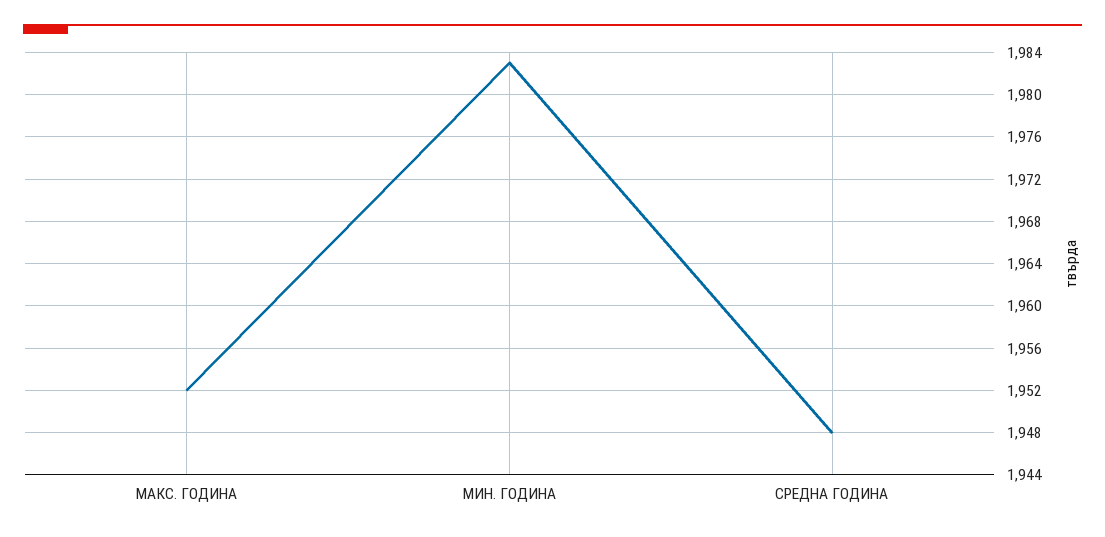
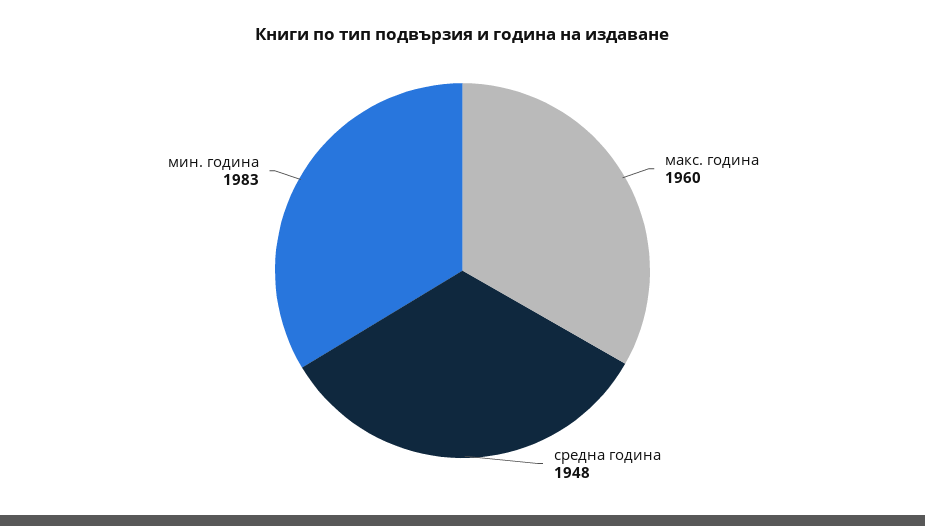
МАКС. ГОДИНА: 1952 -> 1960

